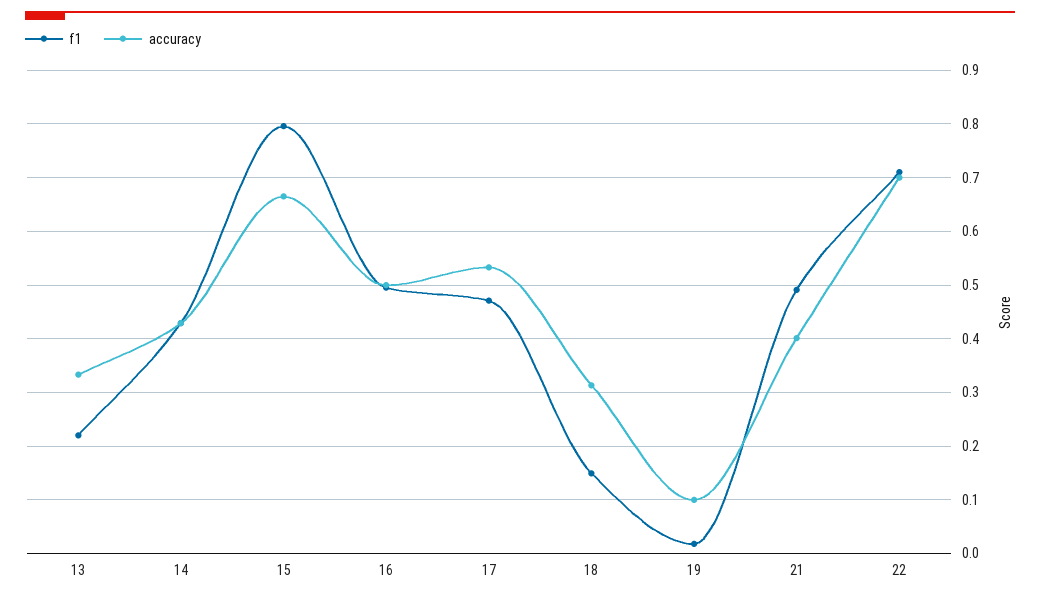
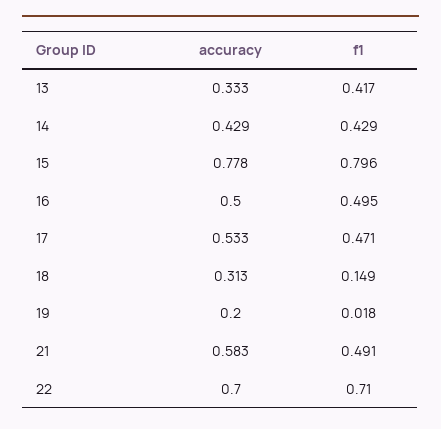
f1, 13: 0.22 -> 0.417
accuracy, 15: 0.66 -> 0.778
accuracy, 19: 0.1 -> 0.2
accuracy, 21: 0.4 -> 0.583

